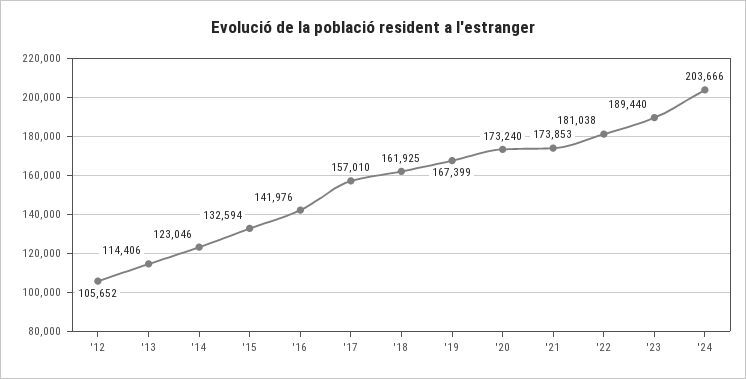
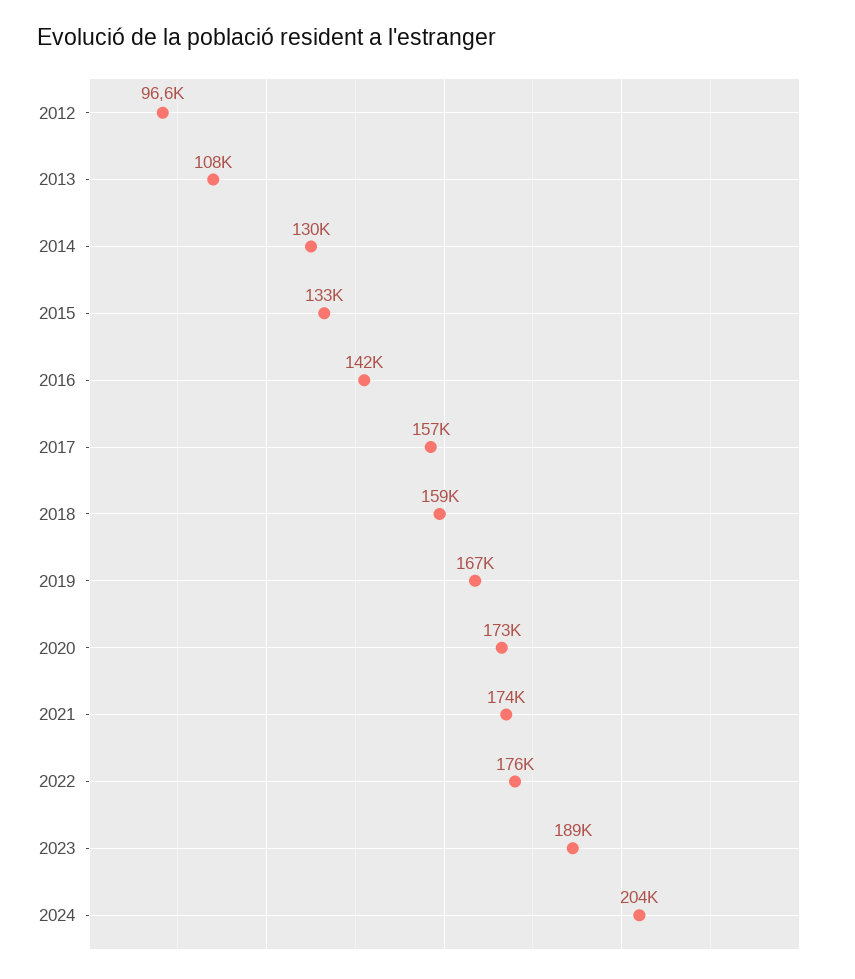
'12: 105652 -> 96600
'13: 114406 -> 108000
'14: 123046 -> 130000
'18: 161925 -> 159000
'22: 181038 -> 176000

